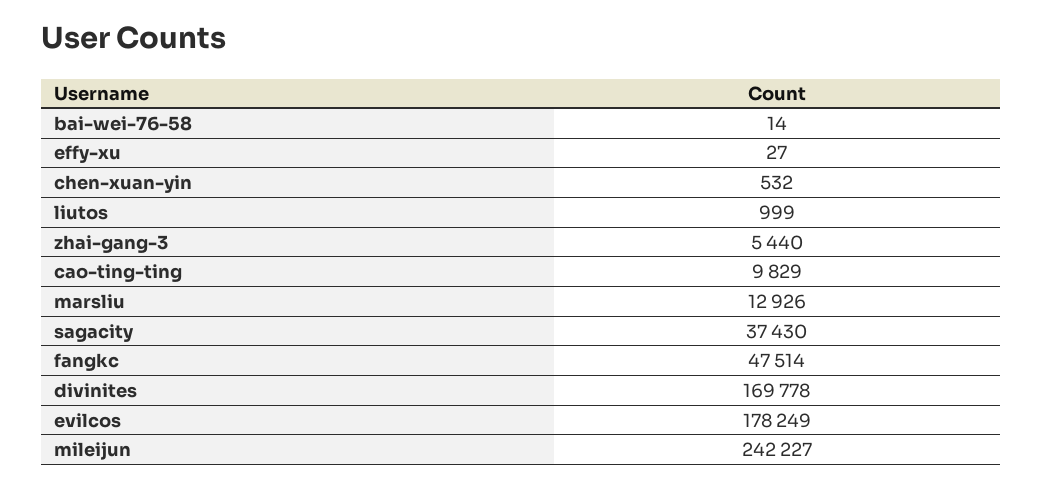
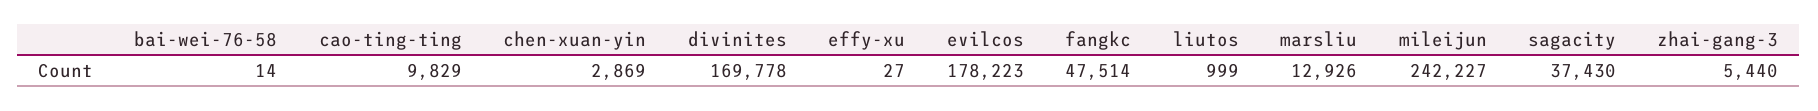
chen-xuan-yin: 532 -> 2869
evilcos: 178249 -> 178223

